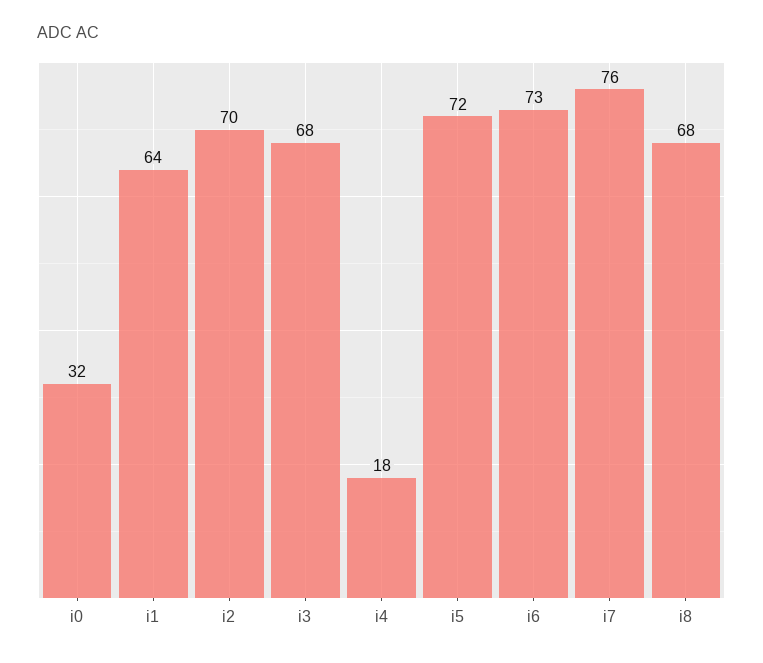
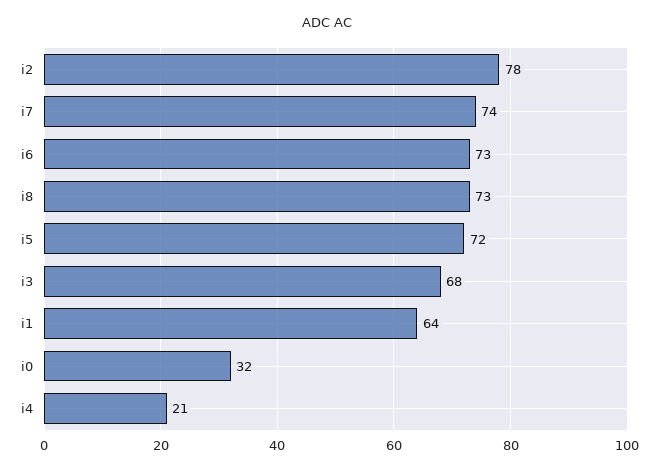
i2: 70 -> 78
i4: 18 -> 21
i7: 76 -> 74
i8: 68 -> 73

